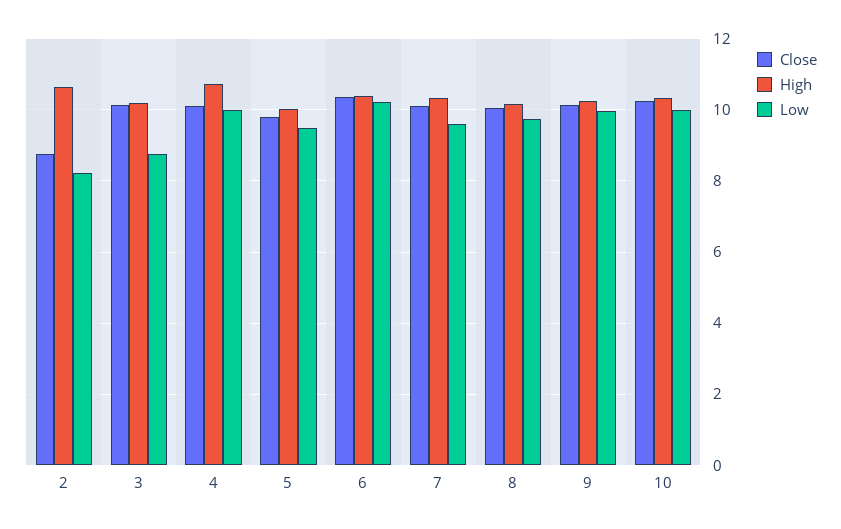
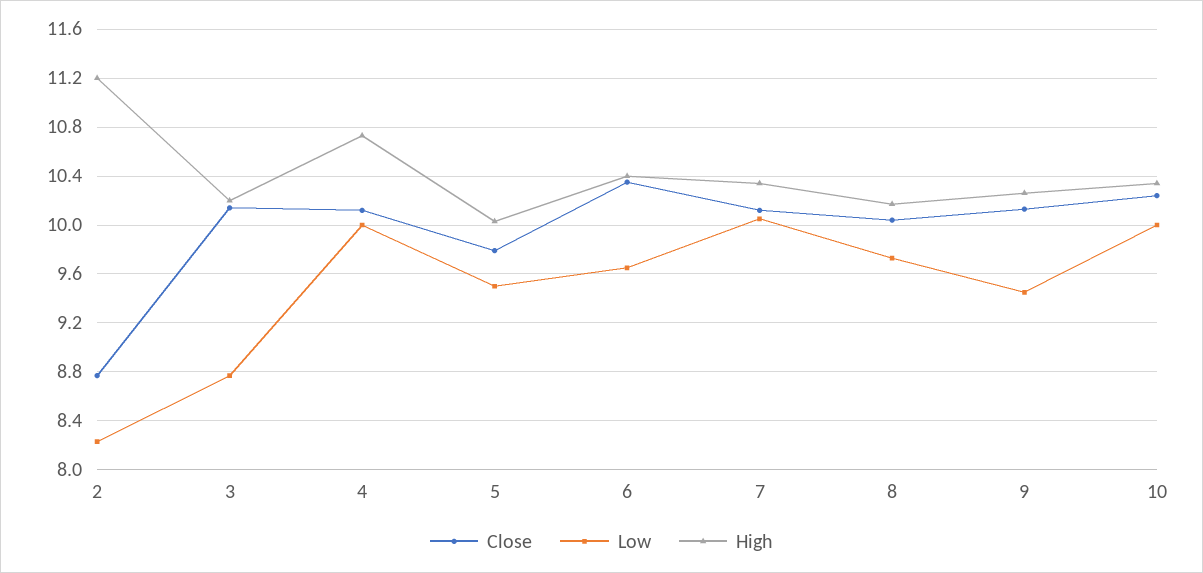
High, 2: 10.6 -> 11.2
Low, 6: 10.2 -> 9.65
Low, 7: 9.6 -> 10.05
Low, 9: 10 -> 9.45

